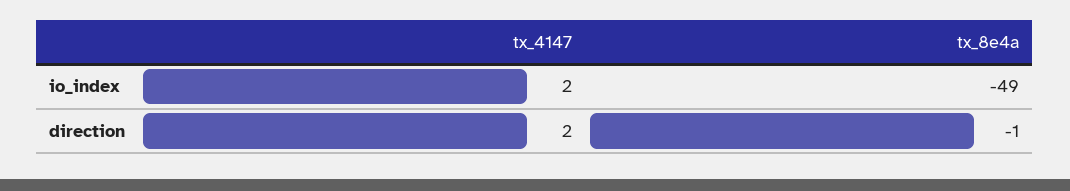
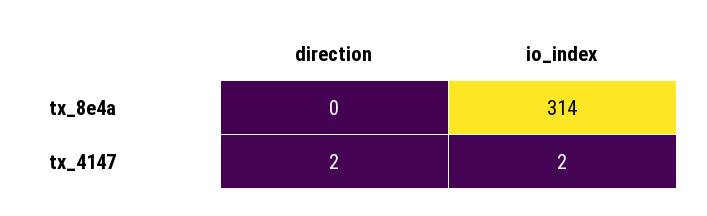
tx_8e4a, io_index: -49 -> 314
tx_8e4a, direction: -1 -> 0

